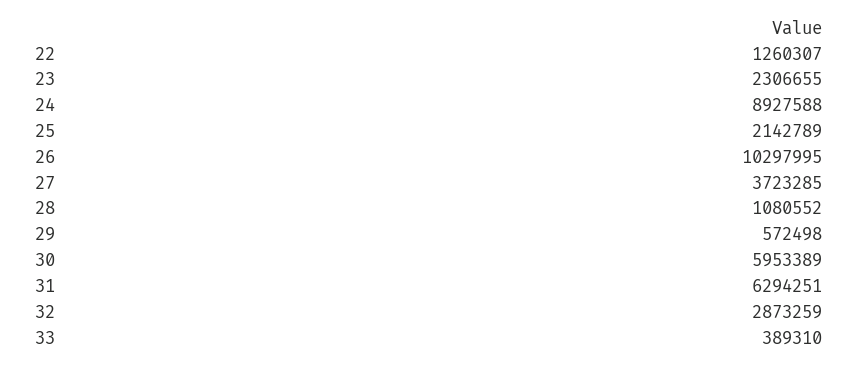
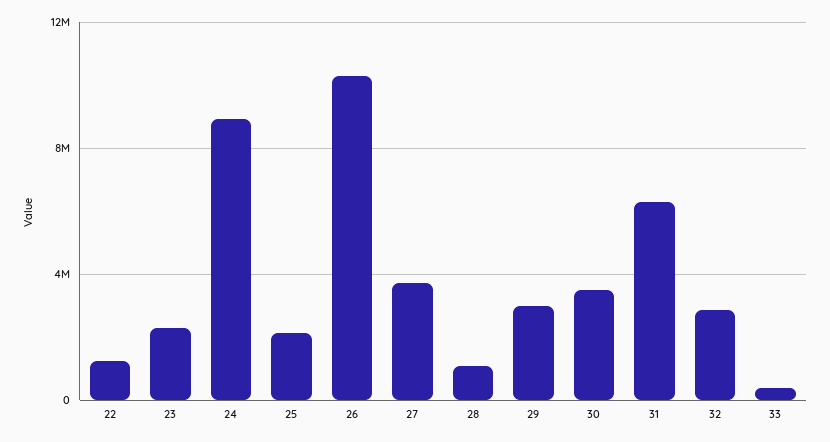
29: 572498 -> 3000000
30: 5953389 -> 3500000

